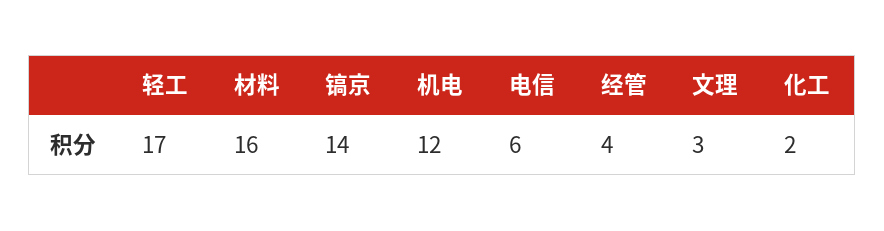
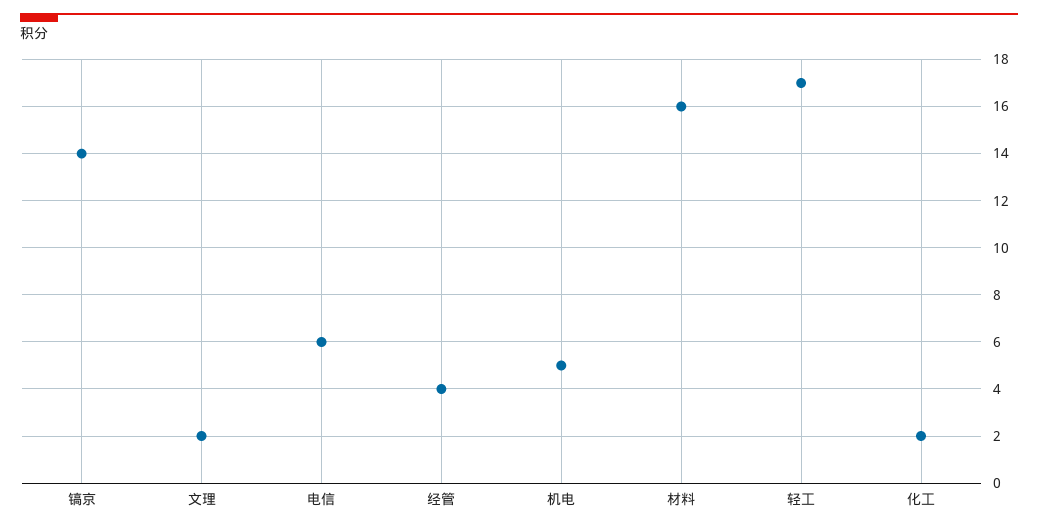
机电: 12 -> 5
文理: 3 -> 2

